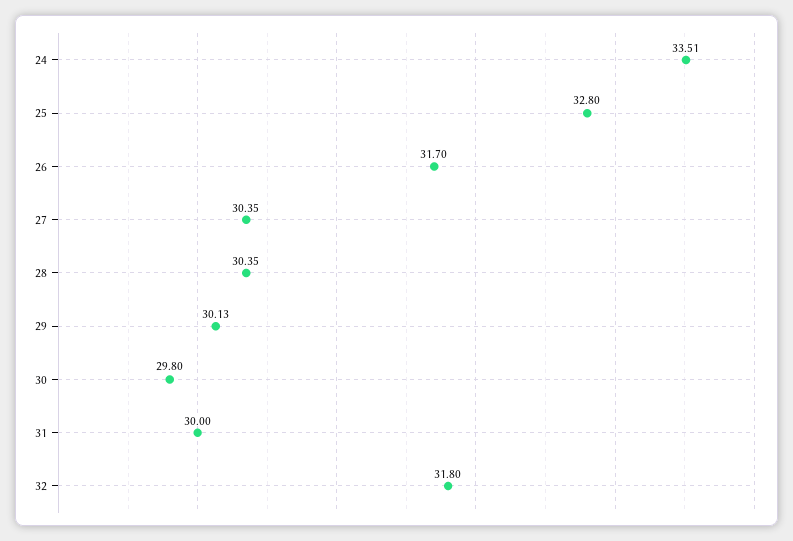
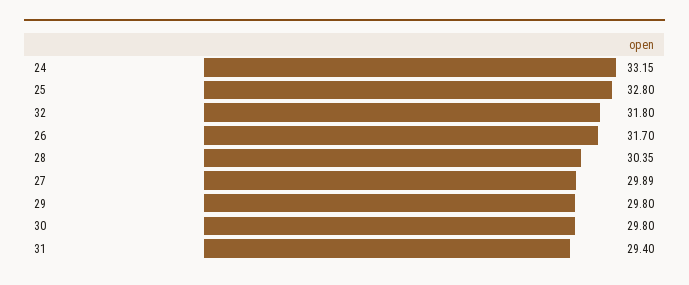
24: 33.51 -> 33.15
27: 30.35 -> 29.89
29: 30.13 -> 29.8
31: 30 -> 29.4

